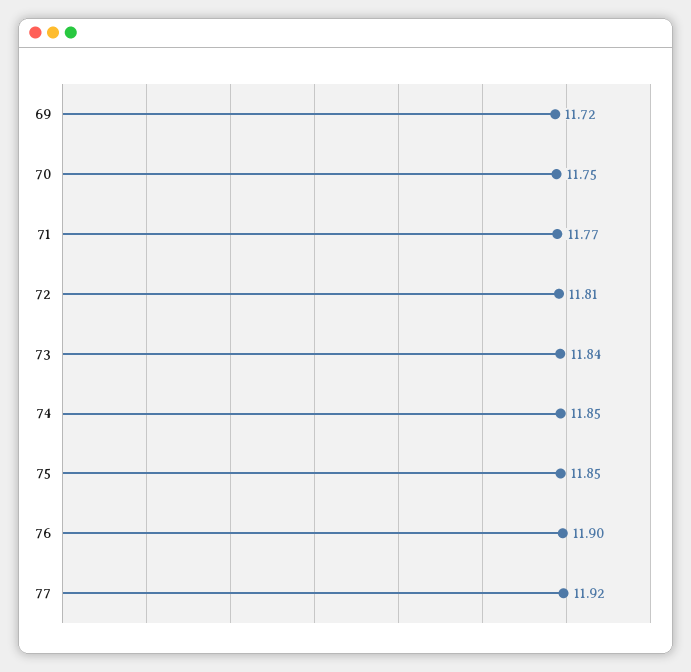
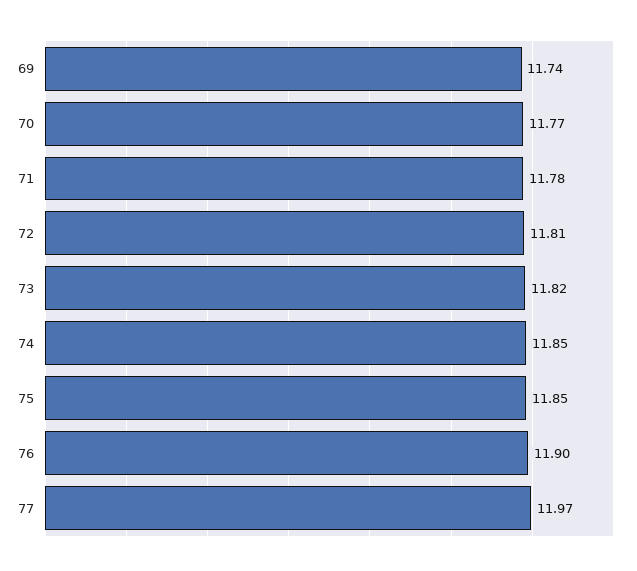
69: 11.72 -> 11.74
70: 11.75 -> 11.77
71: 11.77 -> 11.78
73: 11.84 -> 11.82
77: 11.92 -> 11.97

